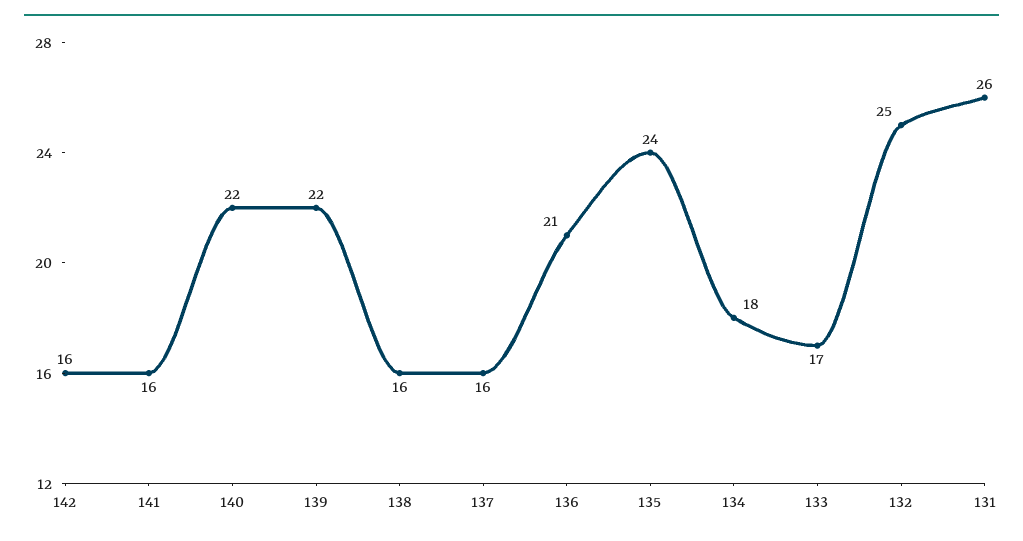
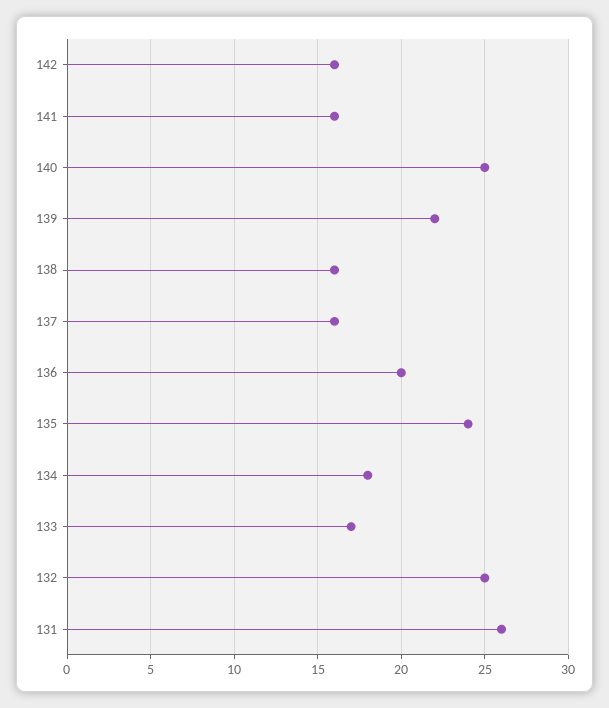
140: 22 -> 25
136: 21 -> 20

